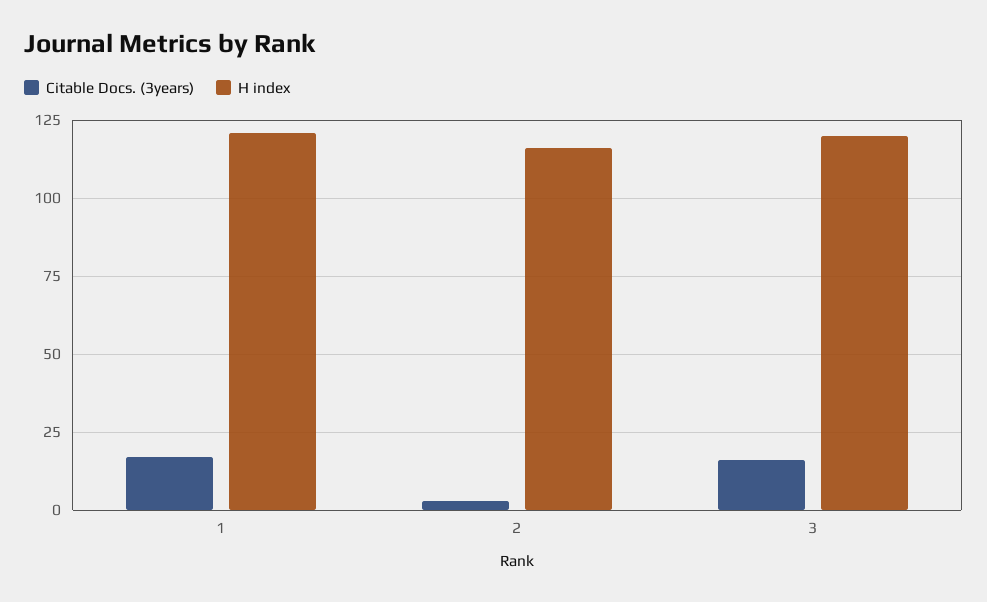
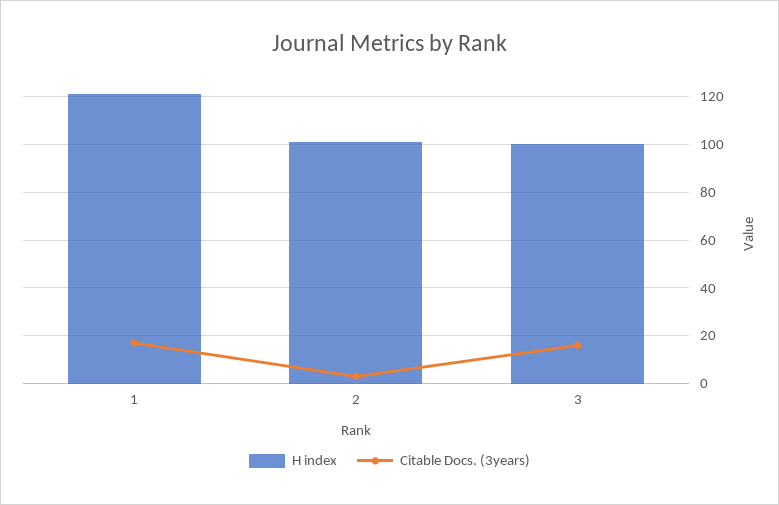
H index, 2: 115 -> 100
H index, 3: 120 -> 100

